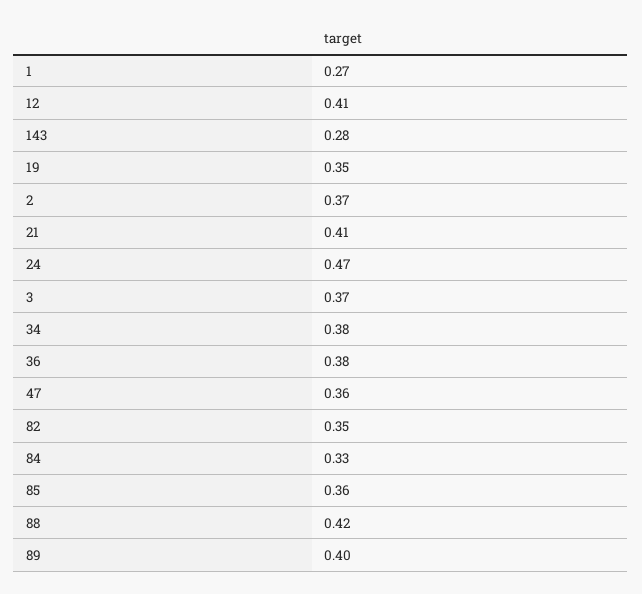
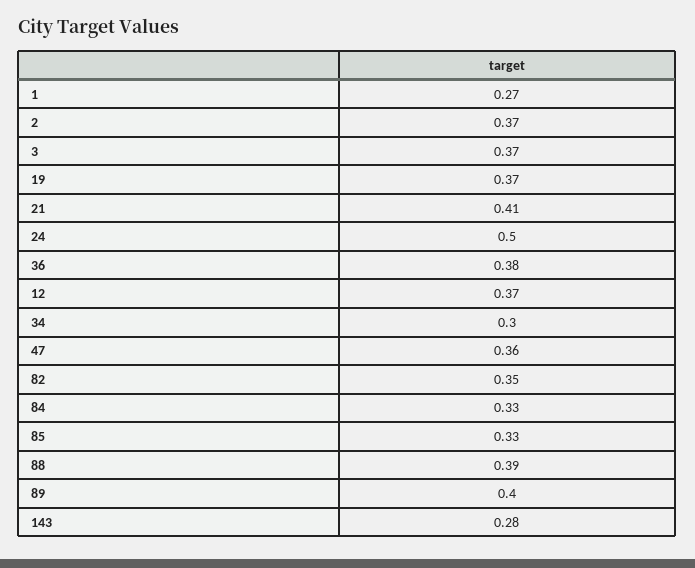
12: 0.41 -> 0.37
19: 0.35 -> 0.37
24: 0.47 -> 0.5
34: 0.38 -> 0.3
85: 0.36 -> 0.33
88: 0.42 -> 0.39

